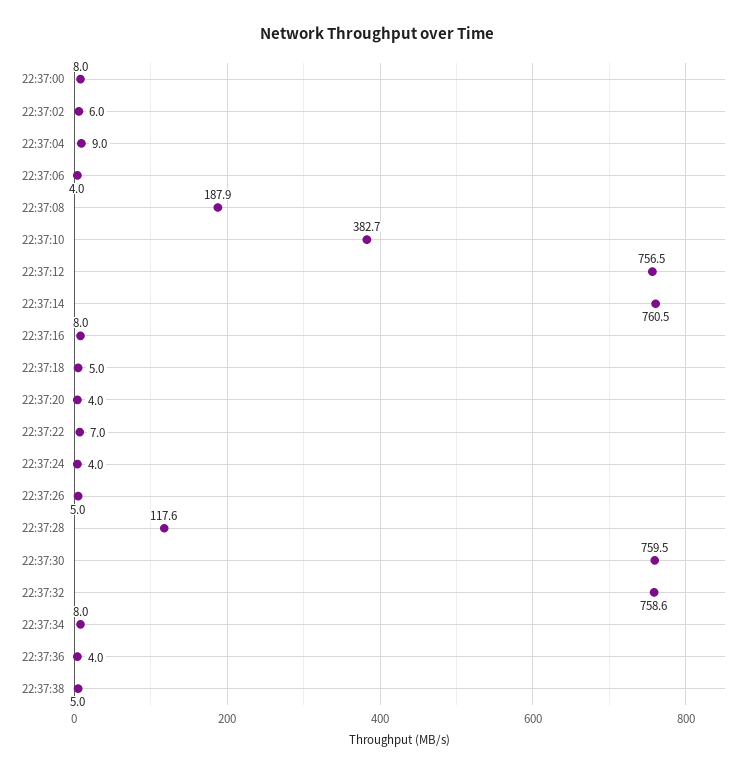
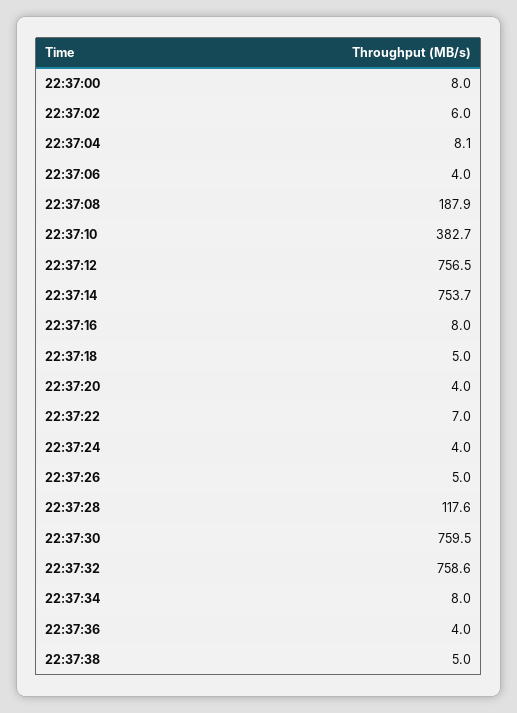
22:37:04: 9 -> 8.1
22:37:14: 760.5 -> 753.7

